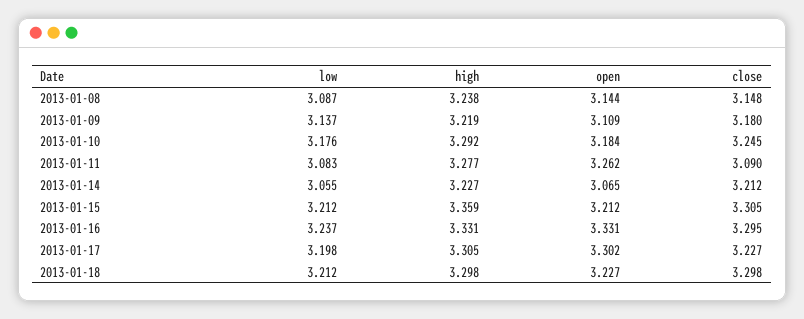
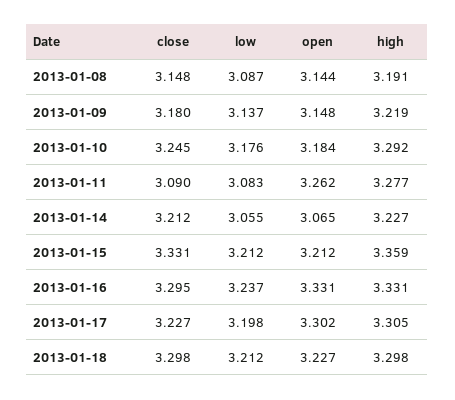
high, 2013-01-08: 3.238 -> 3.191
open, 2013-01-09: 3.109 -> 3.148
close, 2013-01-15: 3.305 -> 3.331

